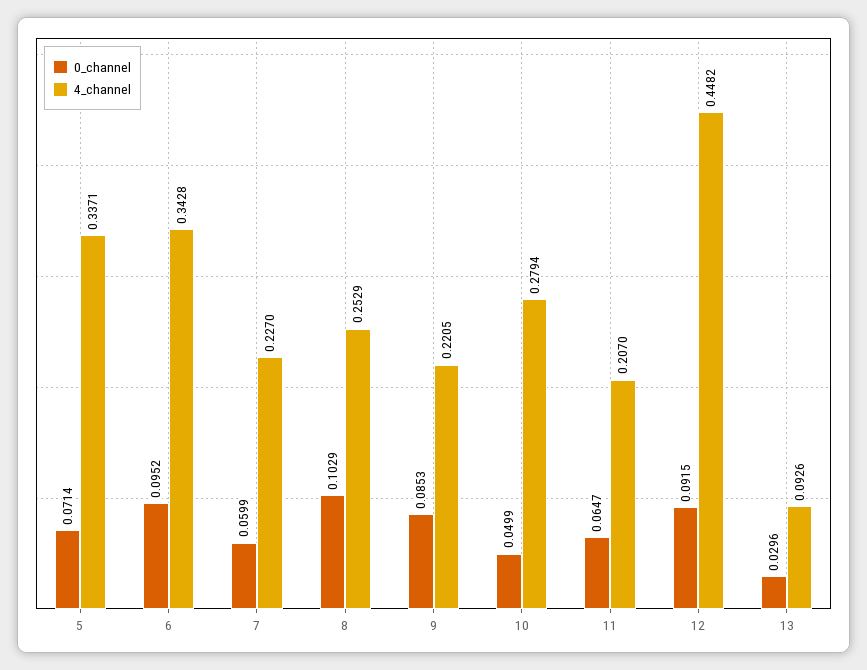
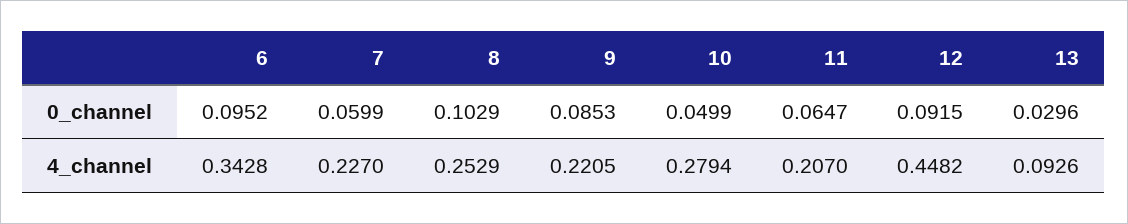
0_channel, 5: 0.0714 -> none
4_channel, 5: 0.3371 -> none

